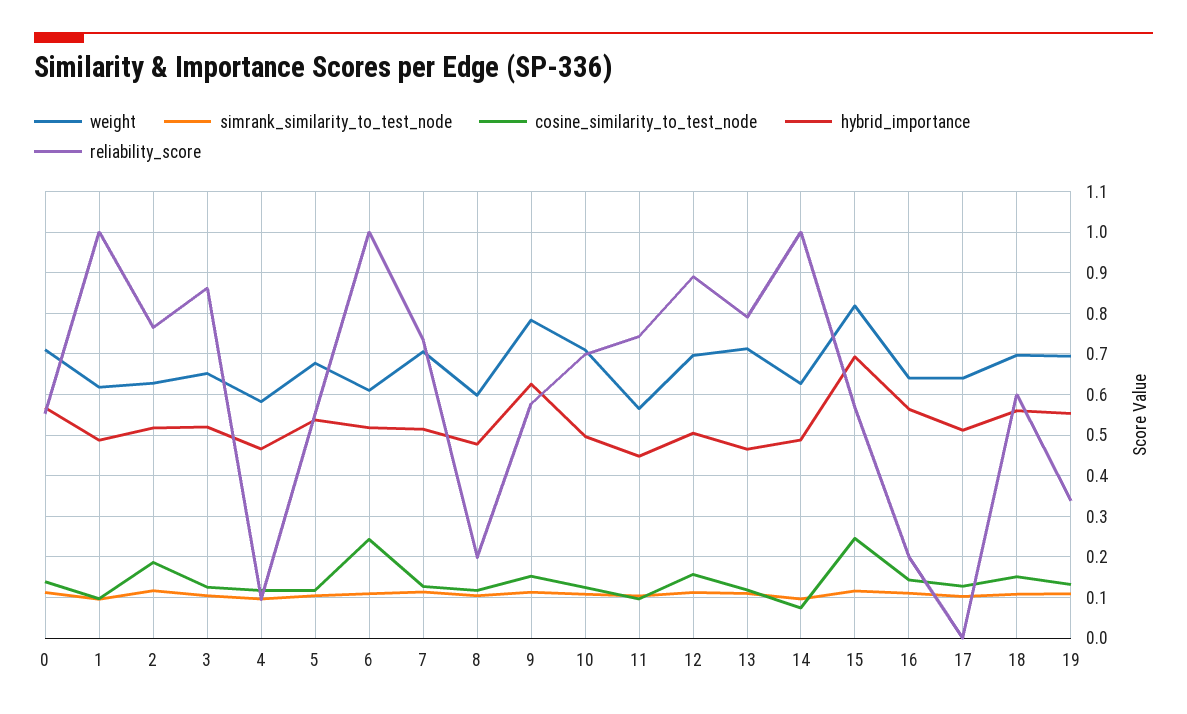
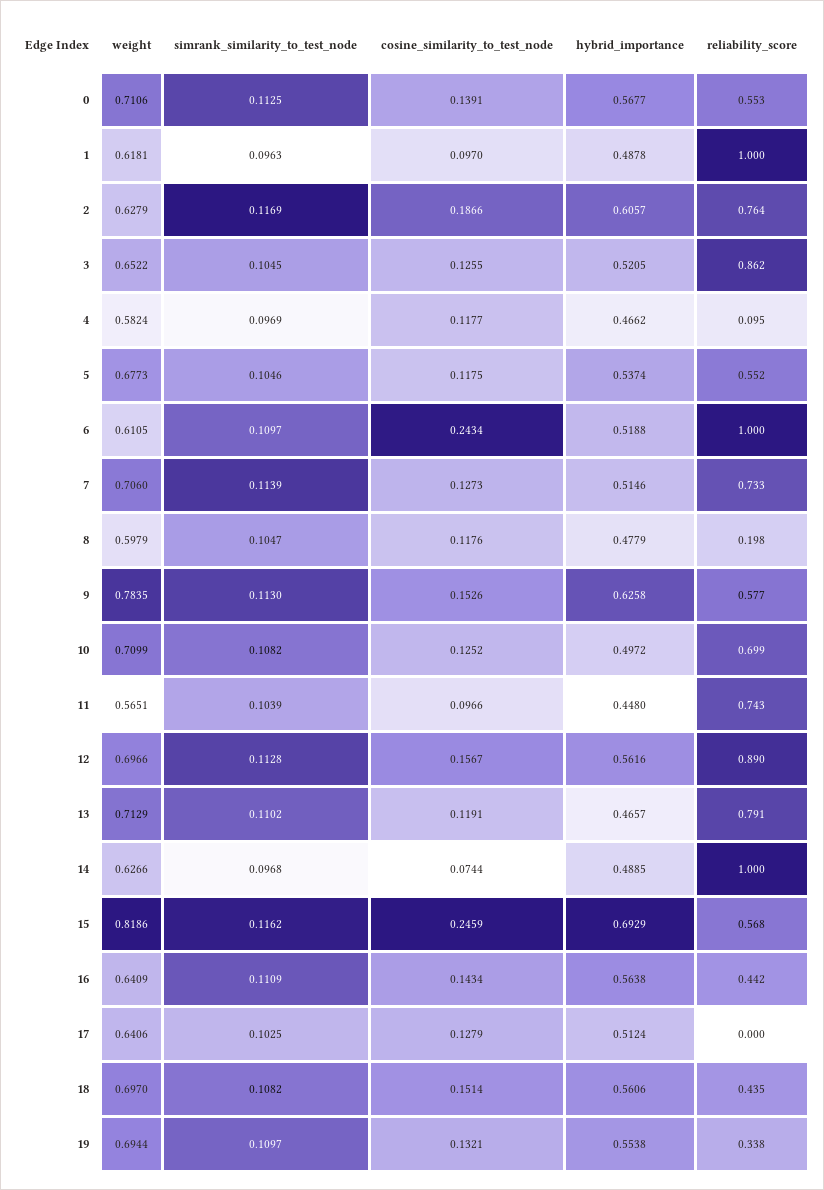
hybrid_importance, 2: 0.52 -> 0.6057
hybrid_importance, 12: 0.5 -> 0.5616
reliability_score, 16: 0.2 -> 0.442
reliability_score, 18: 0.6 -> 0.435

